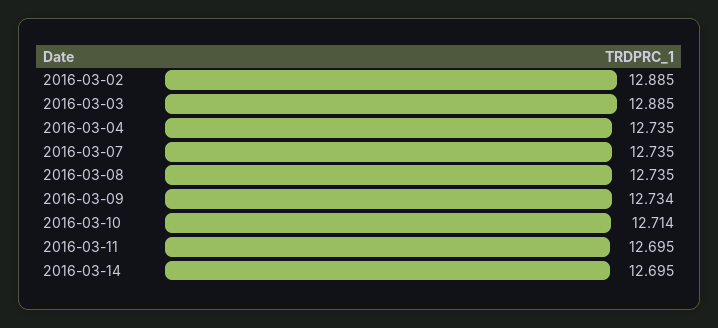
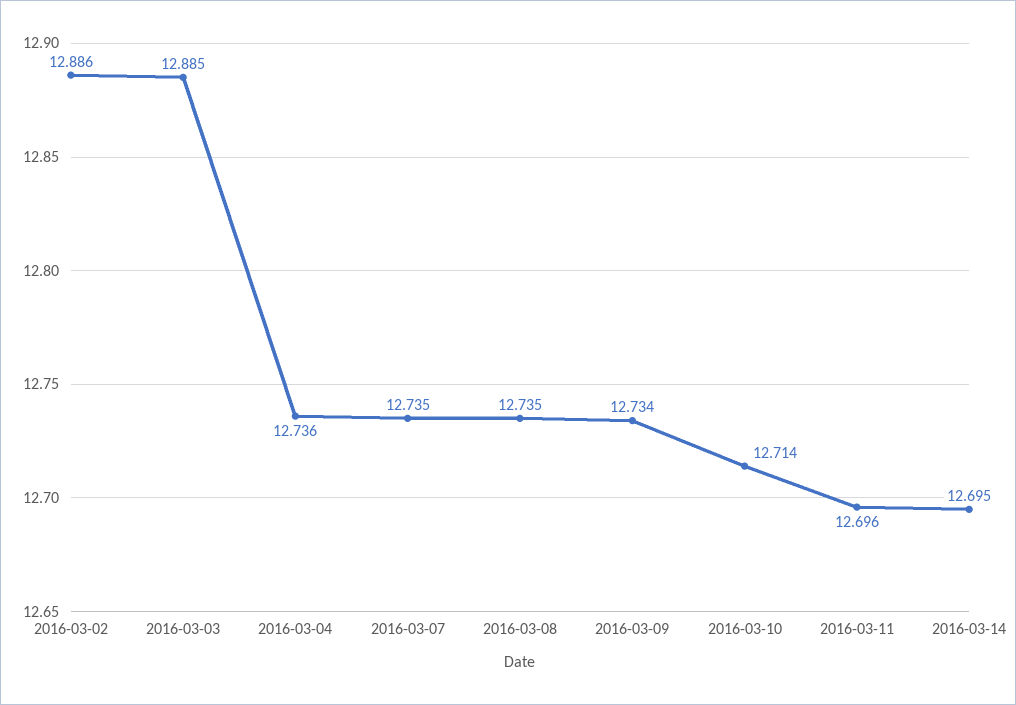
2016-03-02: 12.885 -> 12.886
2016-03-04: 12.735 -> 12.736
2016-03-11: 12.695 -> 12.696

